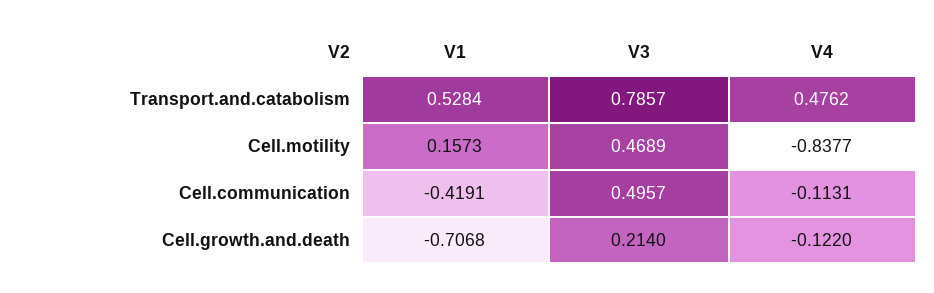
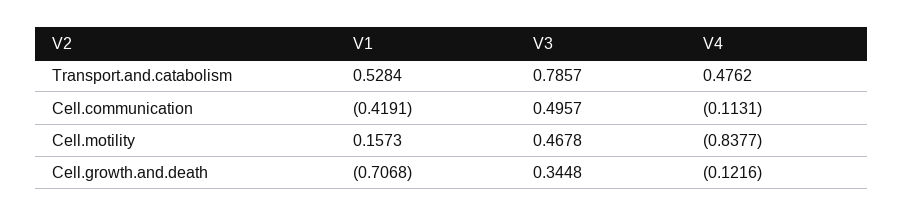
V3, Cell.motility: 0.4689 -> 0.4678
V3, Cell.growth.and.death: 0.214 -> 0.3448
V4, Cell.growth.and.death: -0.122 -> -0.1216

